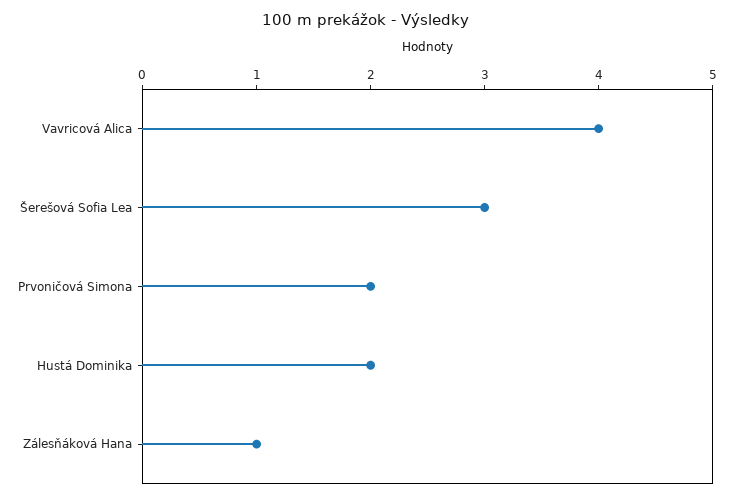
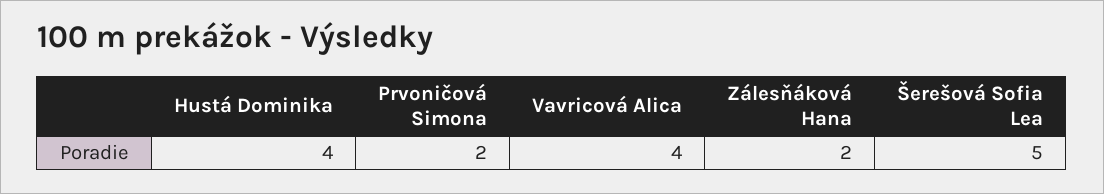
Šerešová Sofia Lea: 3 -> 5
Hustá Dominika: 2 -> 4
Zálesňáková Hana: 1 -> 2

